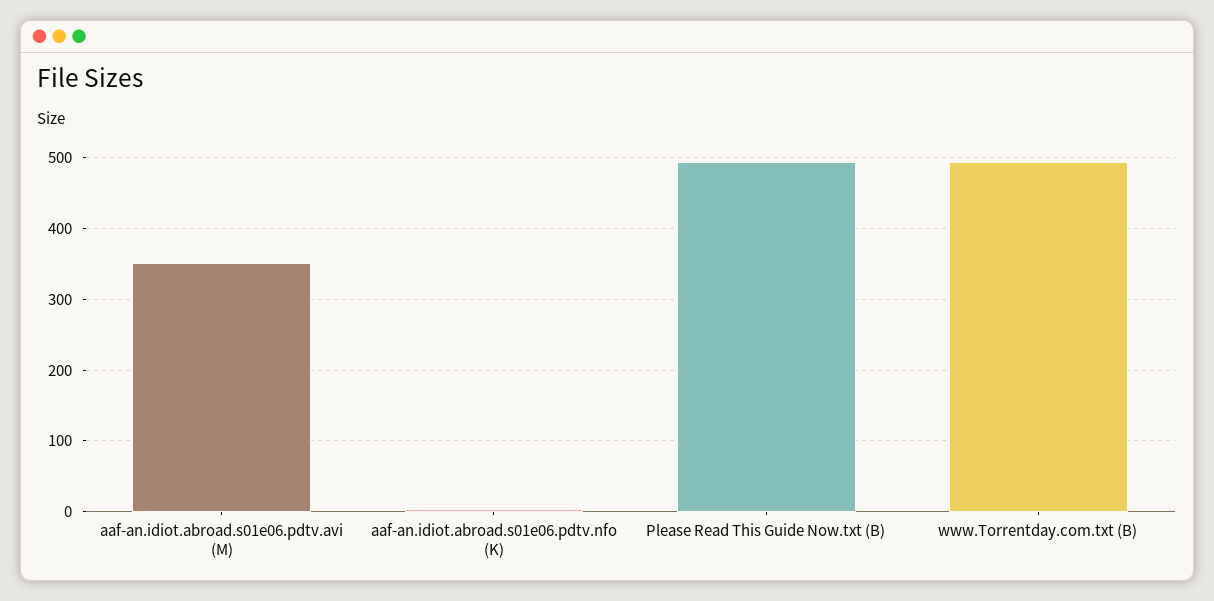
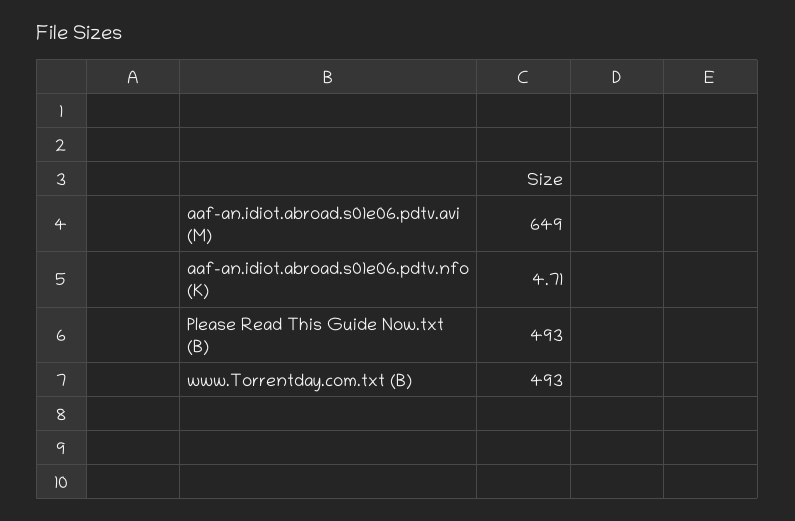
aaf-an.idiot.abroad.s01e06.pdtv.avi (M): 350 -> 649

